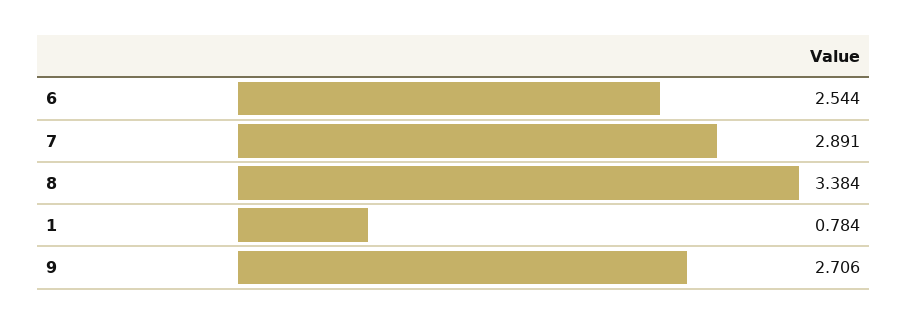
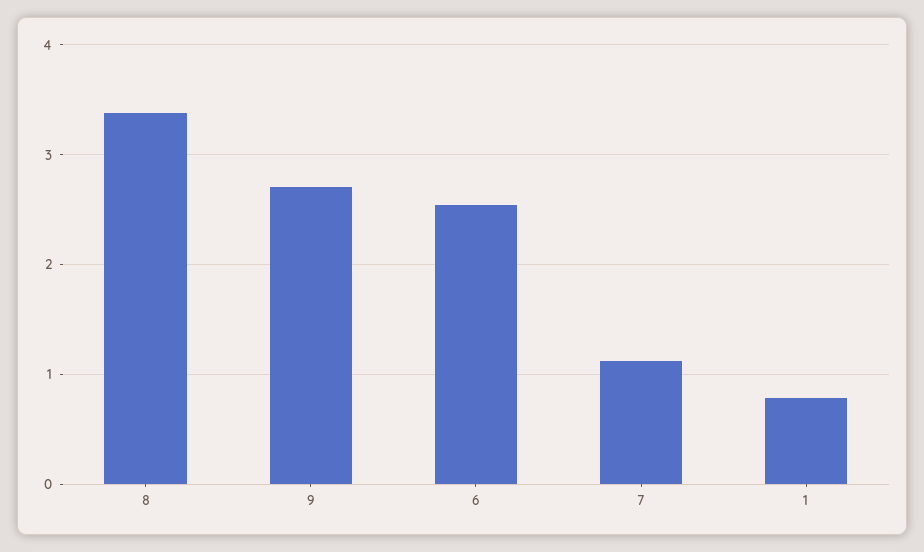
7: 2.891 -> 1.1

